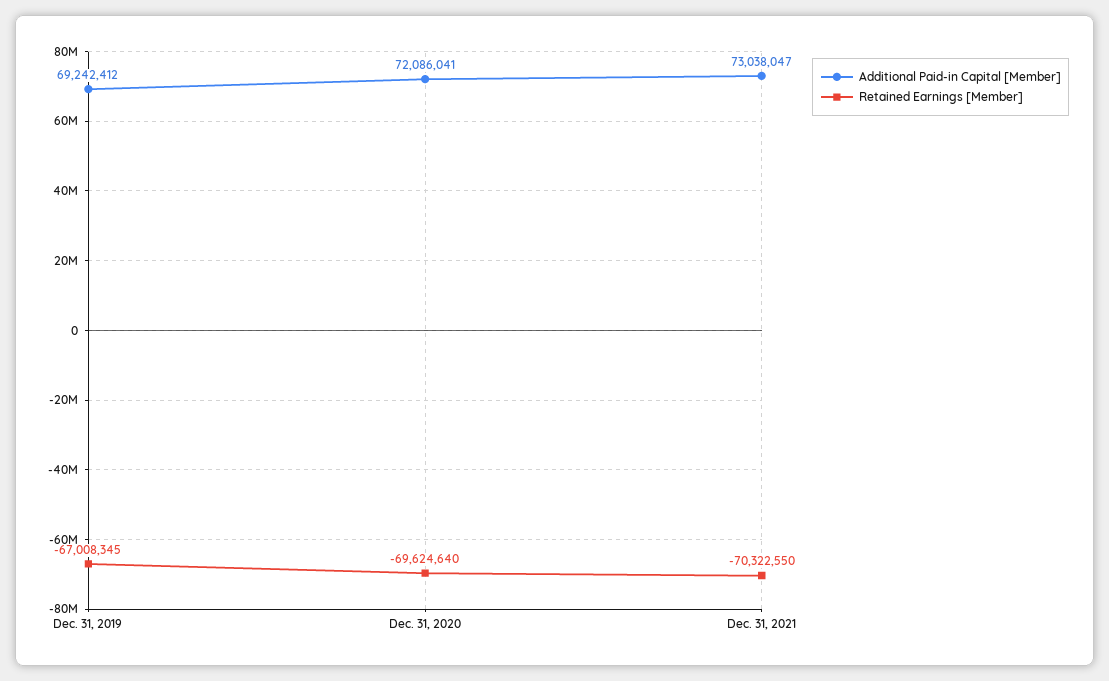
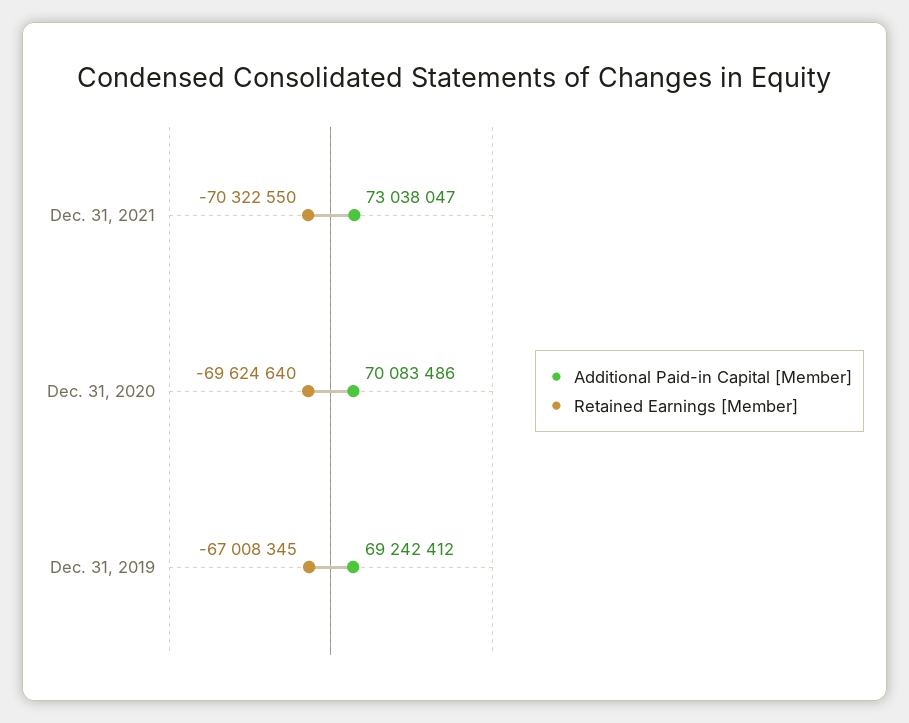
Additional Paid-in Capital [Member], Dec. 31, 2020: 72086041 -> 70083486

